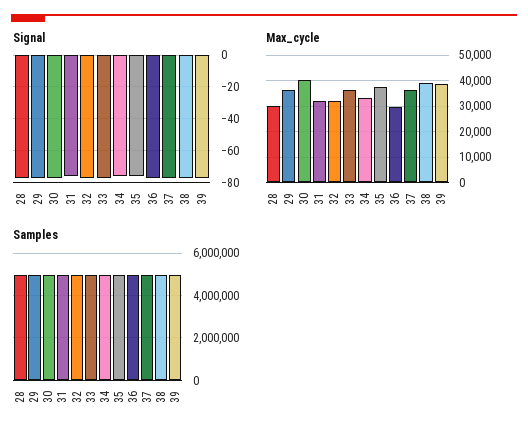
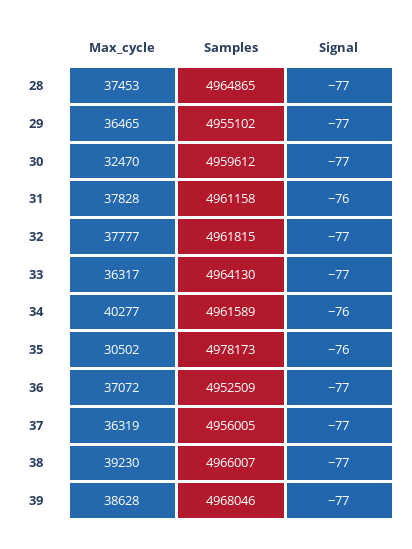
Max_cycle, 28: 30000 -> 37453
Max_cycle, 30: 40000 -> 32470
Max_cycle, 31: 32500 -> 37828
Max_cycle, 32: 32500 -> 37777
Max_cycle, 34: 32500 -> 40277
Max_cycle, 35: 37500 -> 30502
Max_cycle, 36: 30000 -> 37072

